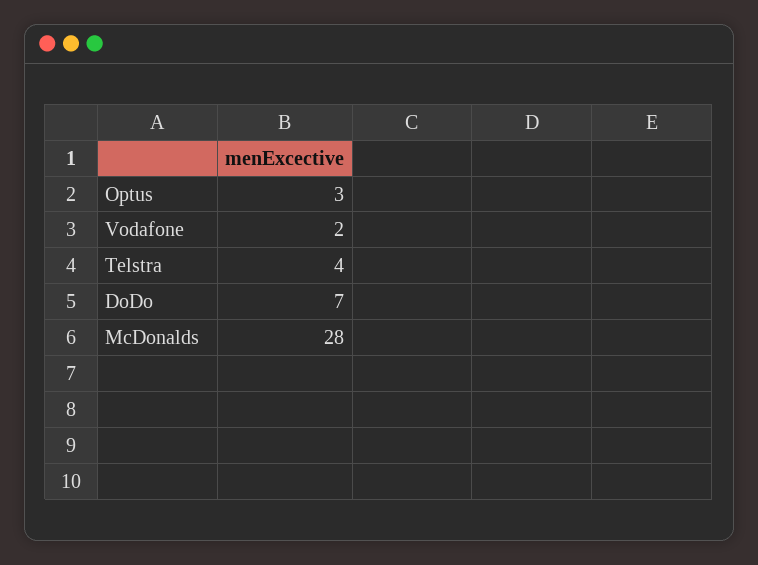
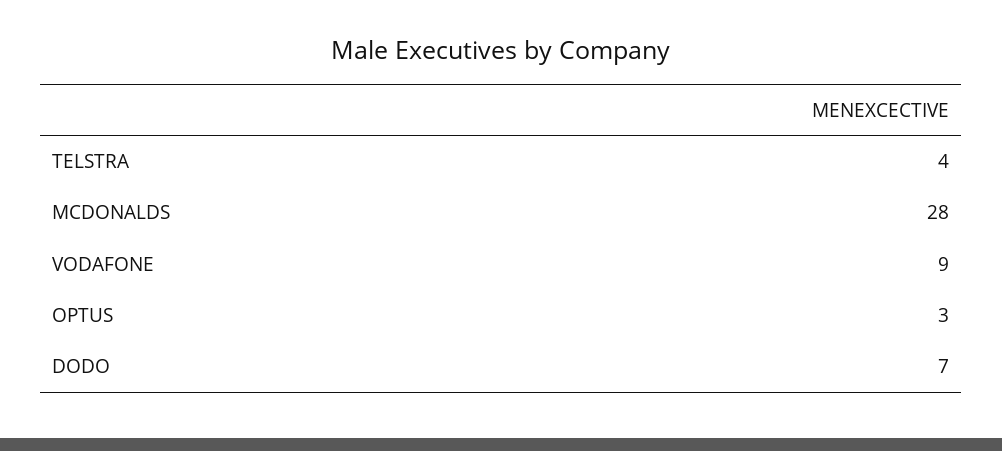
Vodafone: 2 -> 9

